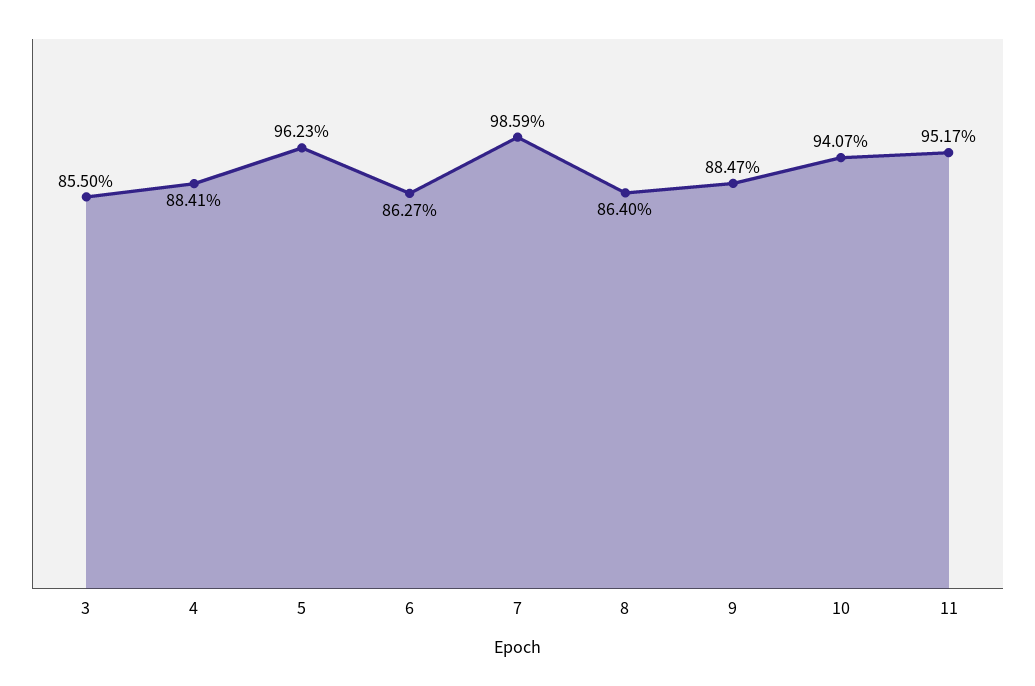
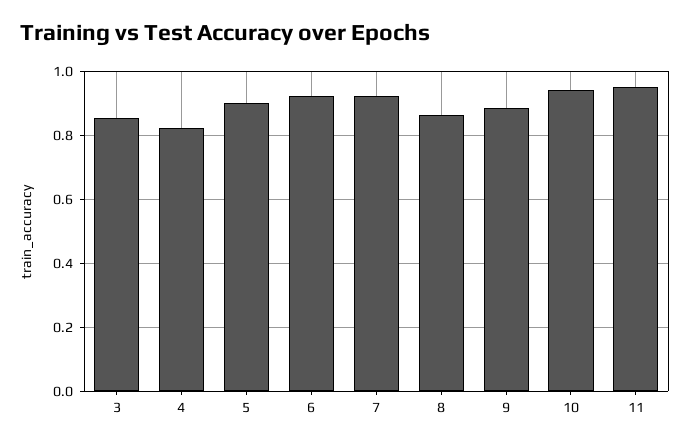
4: 0.8841 -> 0.82
5: 0.9623 -> 0.9
6: 0.8627 -> 0.92
7: 0.9859 -> 0.92

